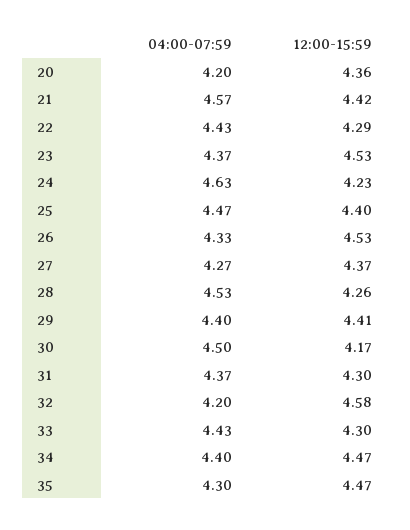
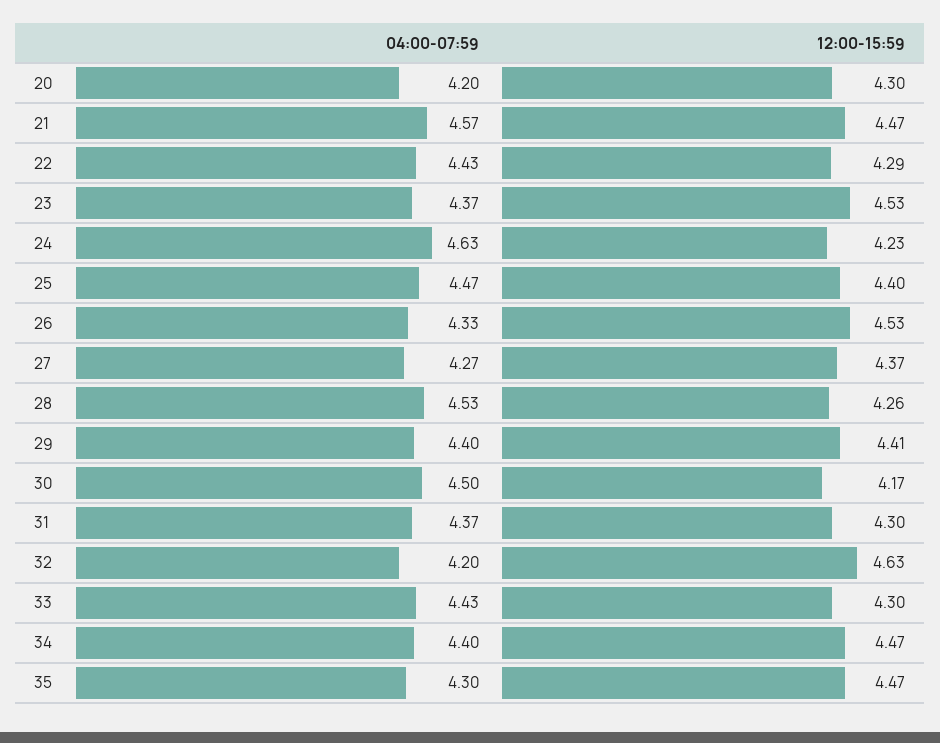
12:00-15:59, 20: 4.36 -> 4.3
12:00-15:59, 21: 4.42 -> 4.47
12:00-15:59, 32: 4.58 -> 4.63

